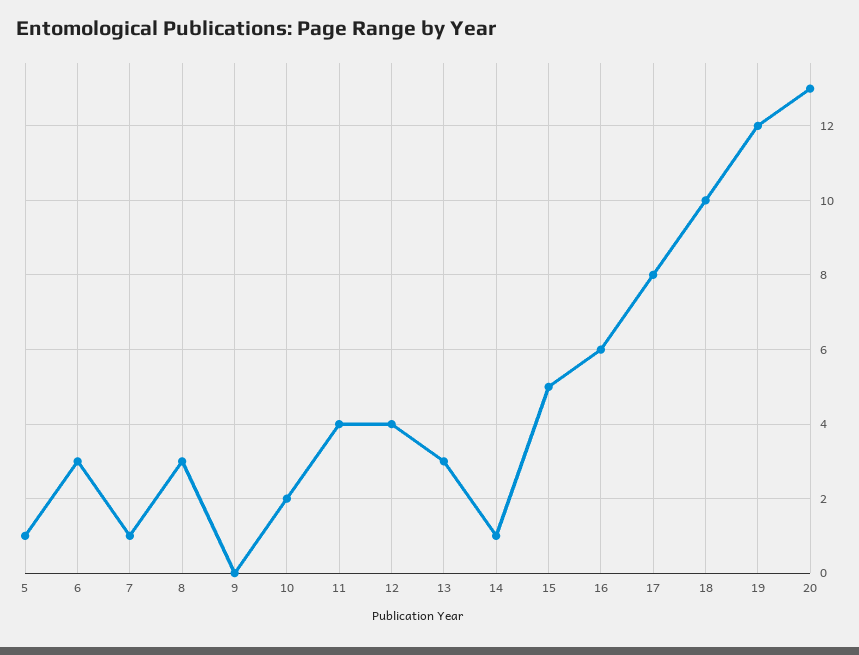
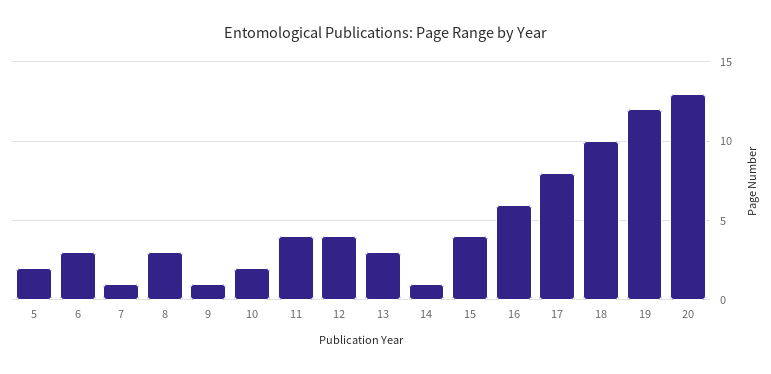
5: 1 -> 2
9: 0 -> 1
15: 5 -> 4

